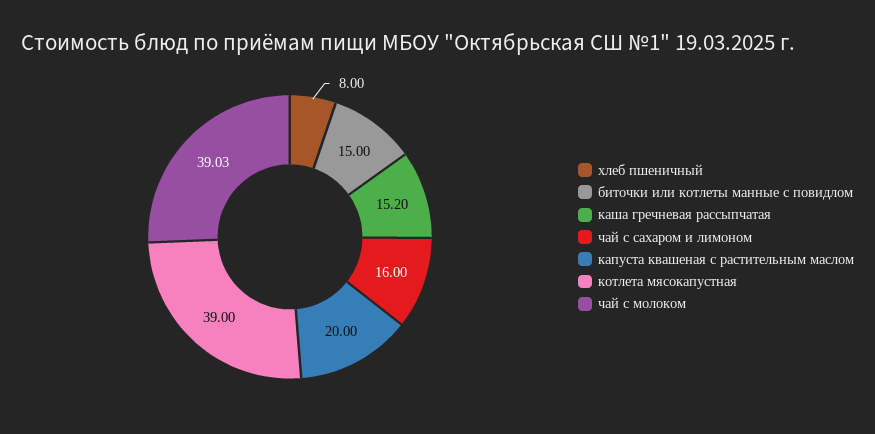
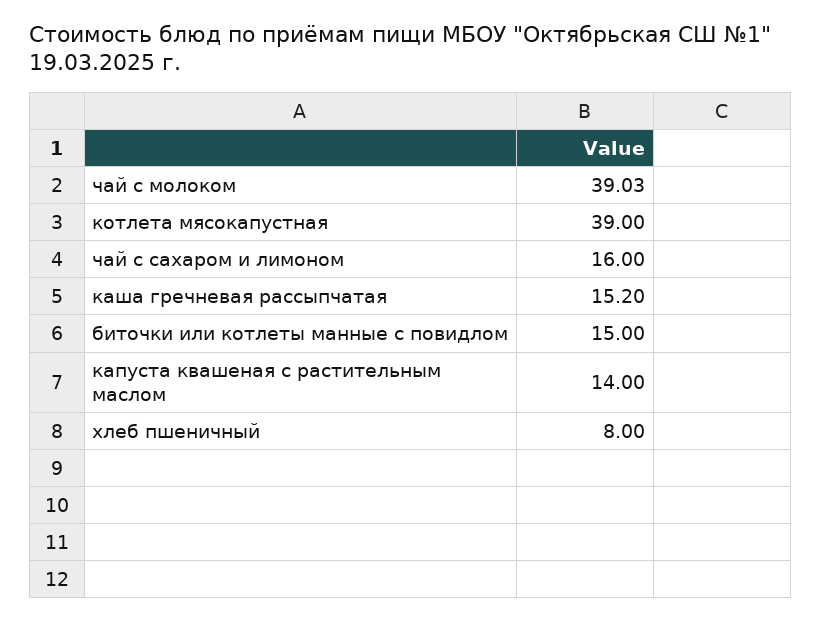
капуста квашеная с растительным маслом: 20 -> 14

